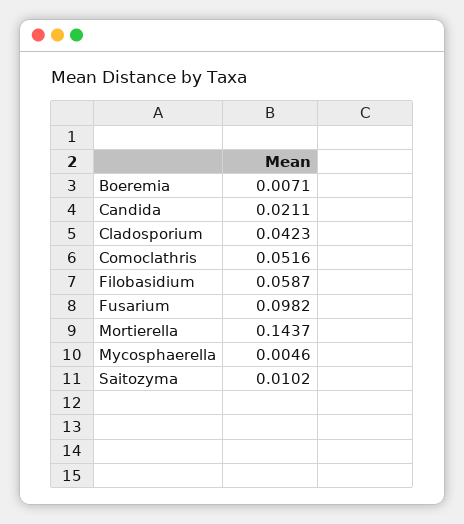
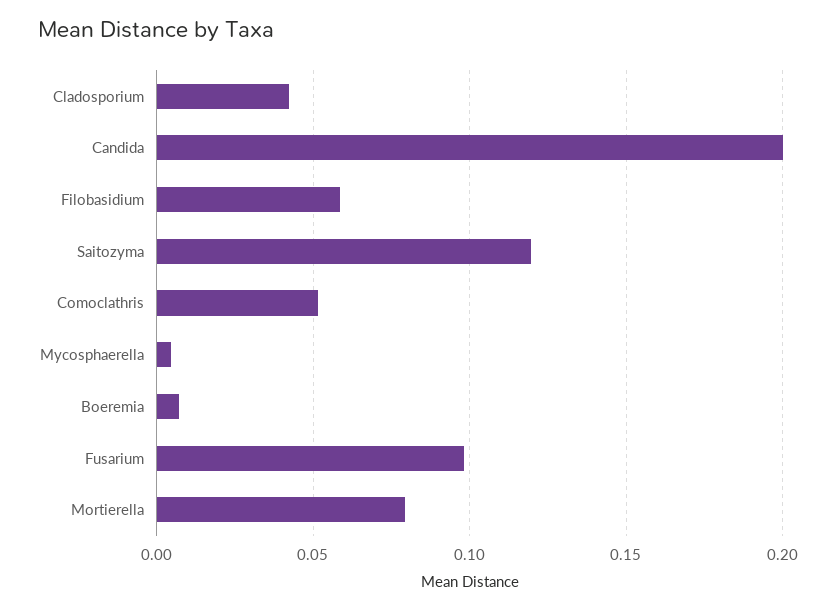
Candida: 0.0211 -> 0.2
Mortierella: 0.1437 -> 0.08
Saitozyma: 0.0102 -> 0.12

